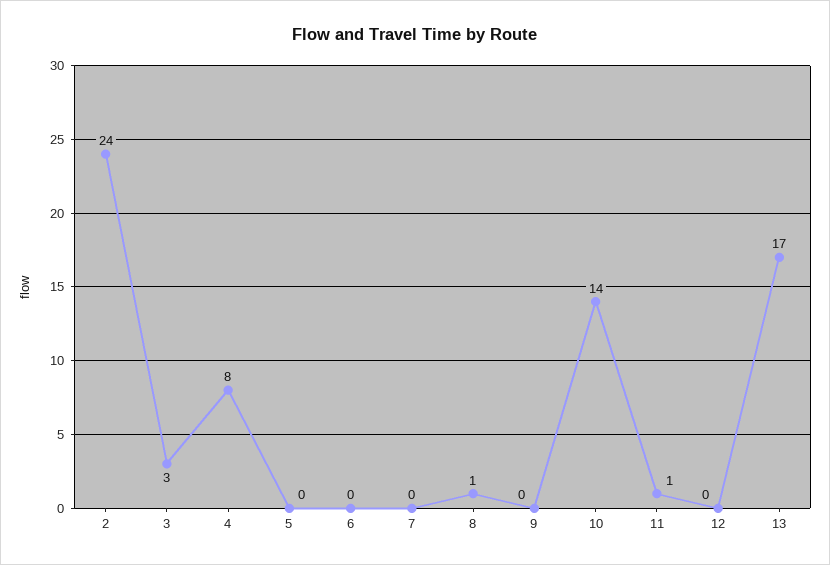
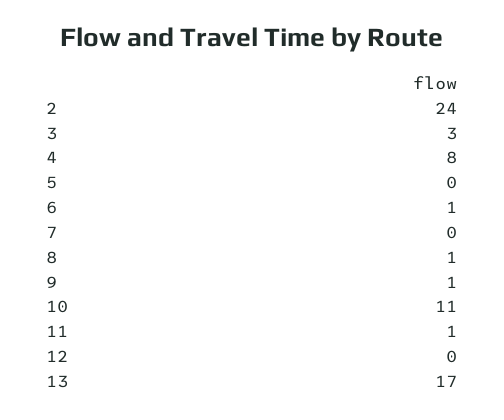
6: 0 -> 1
9: 0 -> 1
10: 14 -> 11

